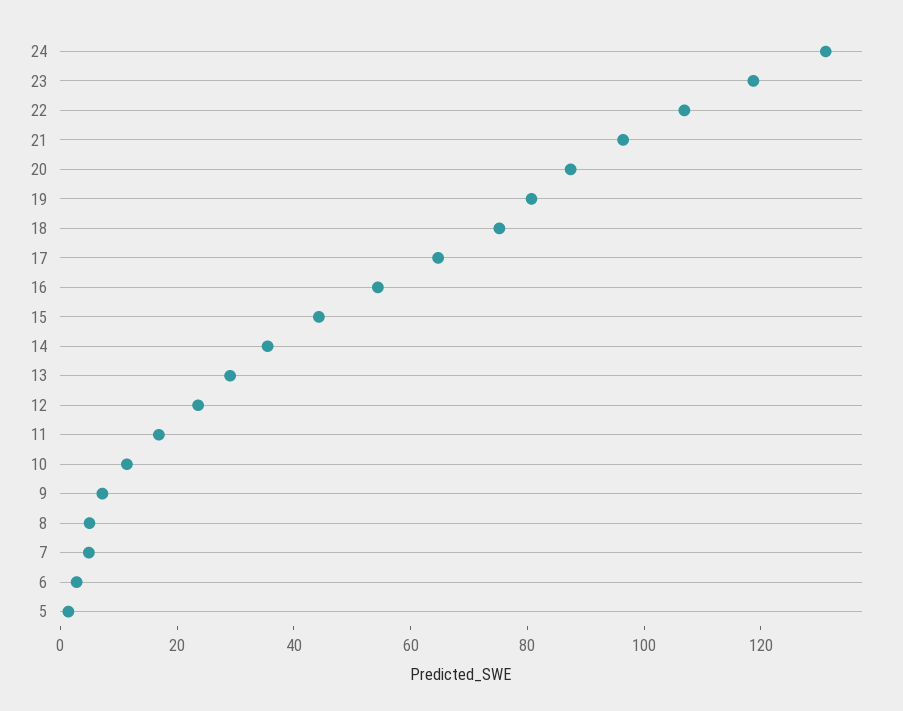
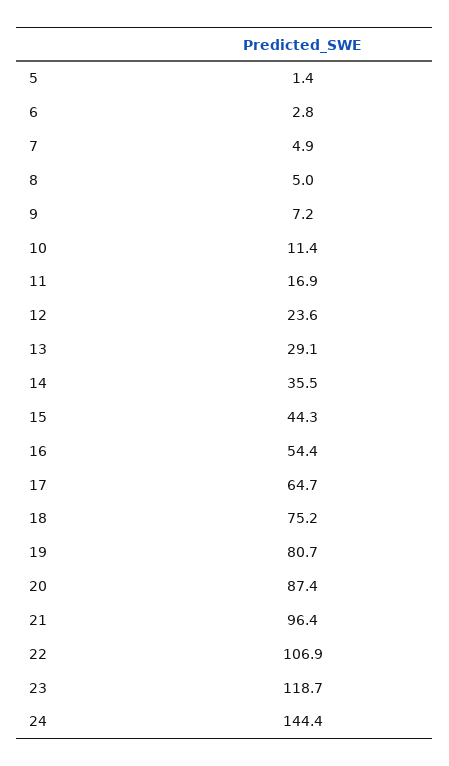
24: 130 -> 144.4

